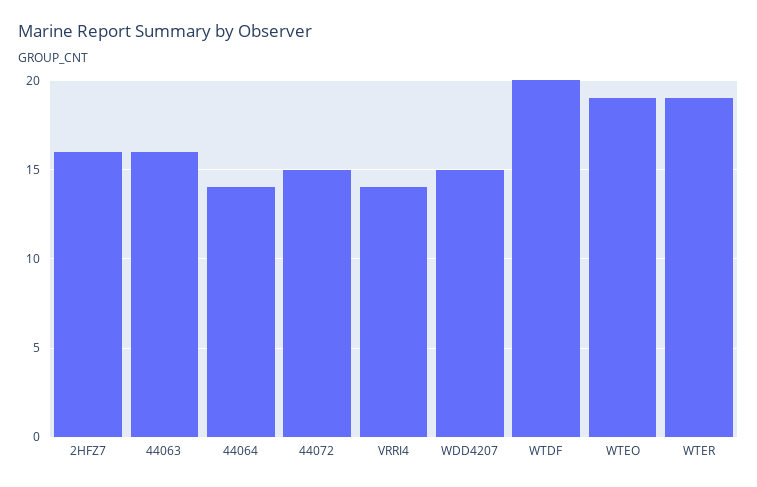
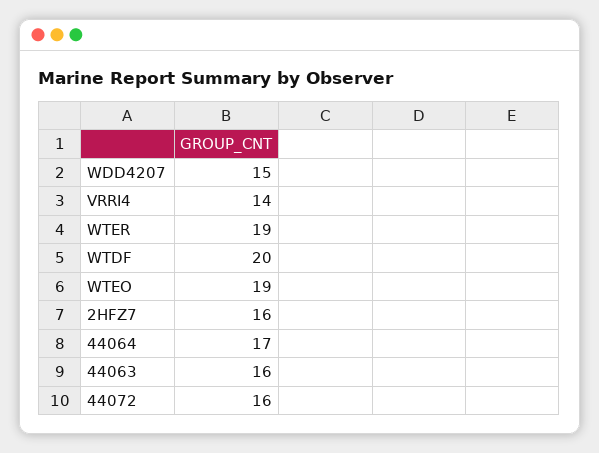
44064: 14 -> 17
44072: 15 -> 16

